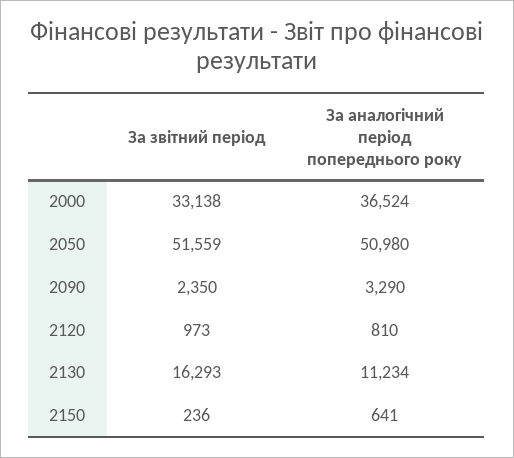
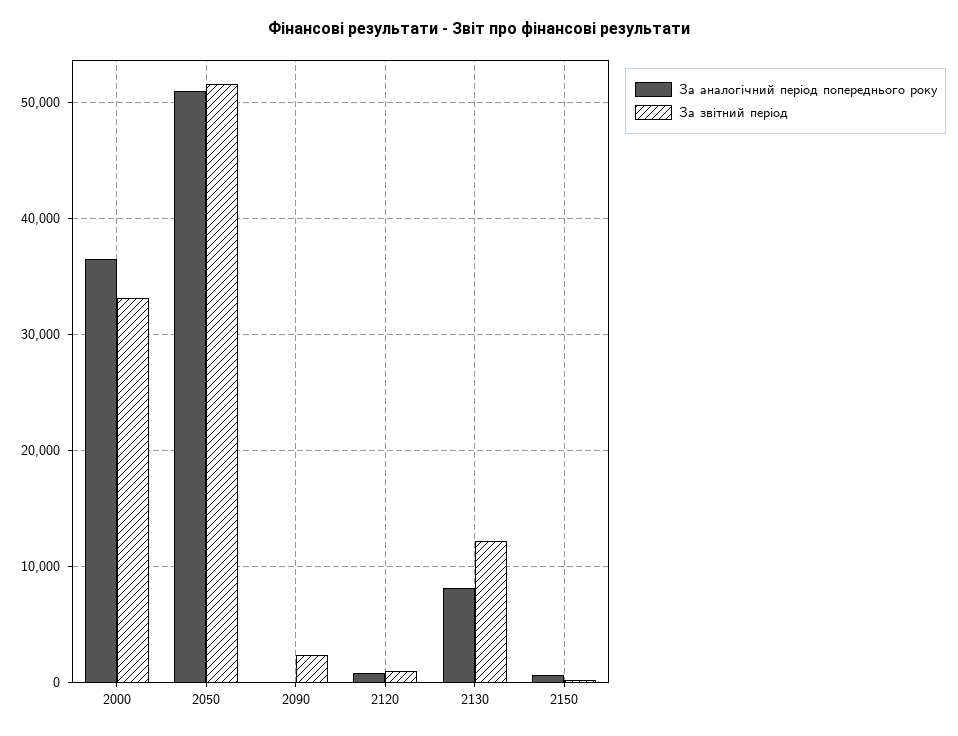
За аналогічний період попереднього року, 2090: 3290 -> 0
За звітний період, 2130: 16293 -> 12000
За аналогічний період попереднього року, 2130: 11234 -> 8000

